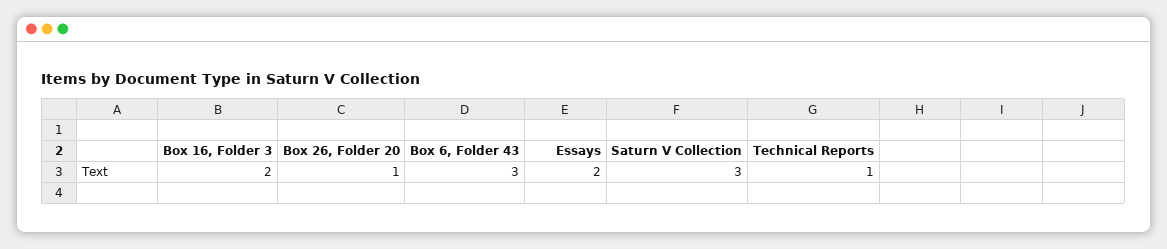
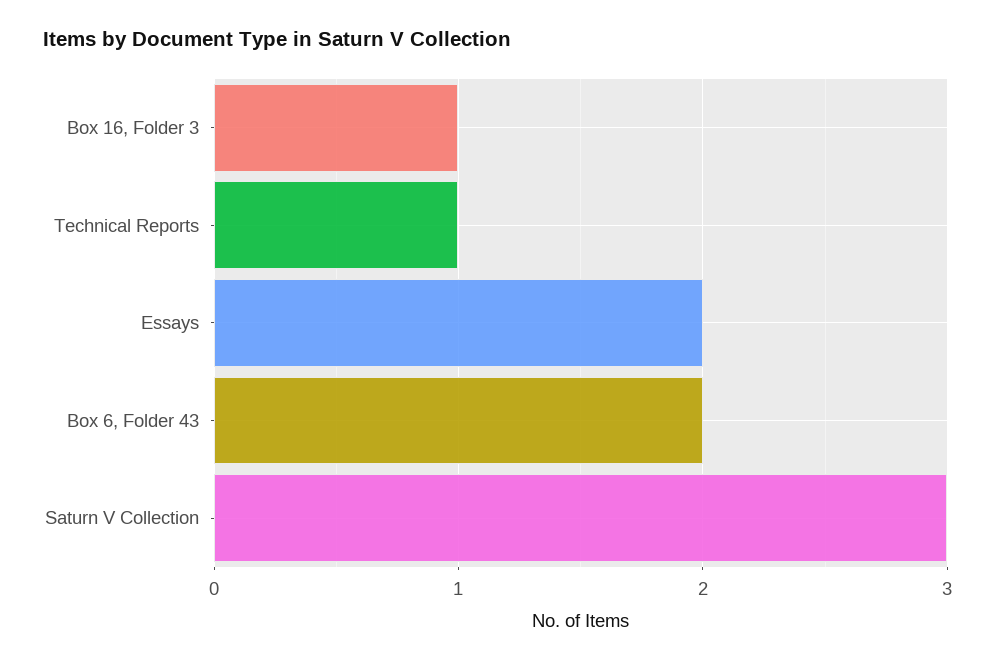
Box 16, Folder 3: 2 -> 1
Box 26, Folder 20: 1 -> none
Box 6, Folder 43: 3 -> 2

